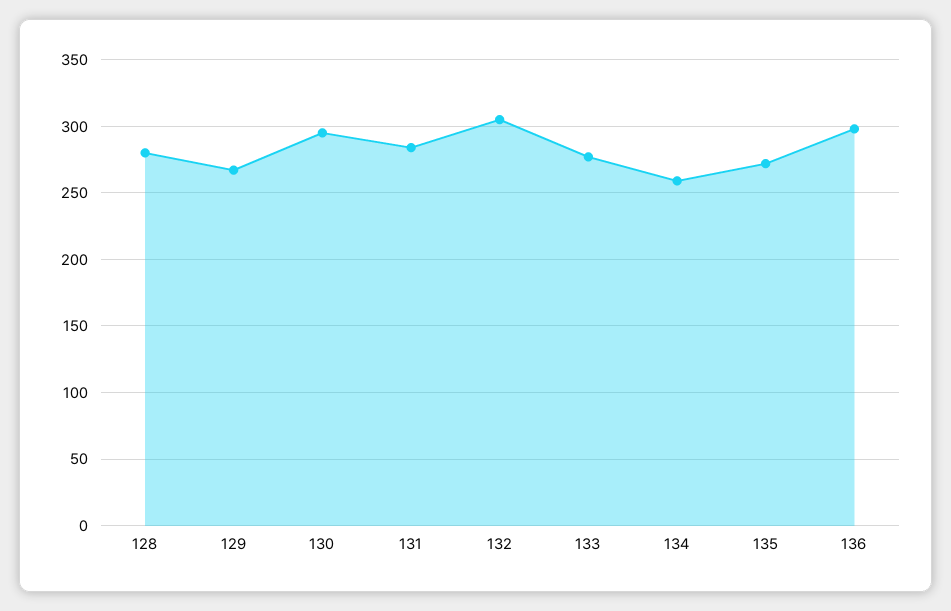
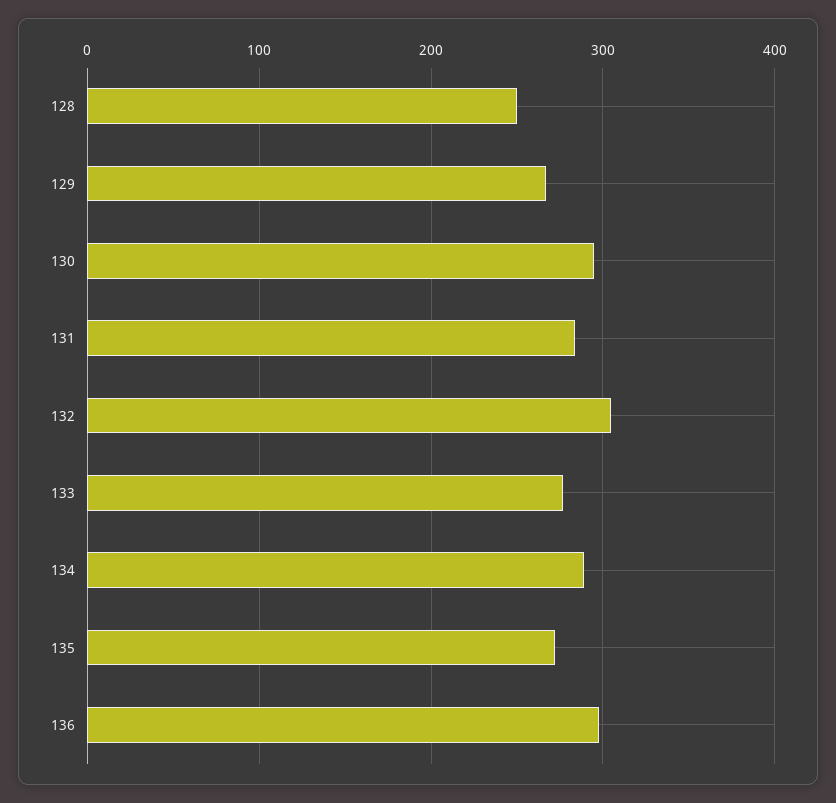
128: 280 -> 250
134: 260 -> 290

